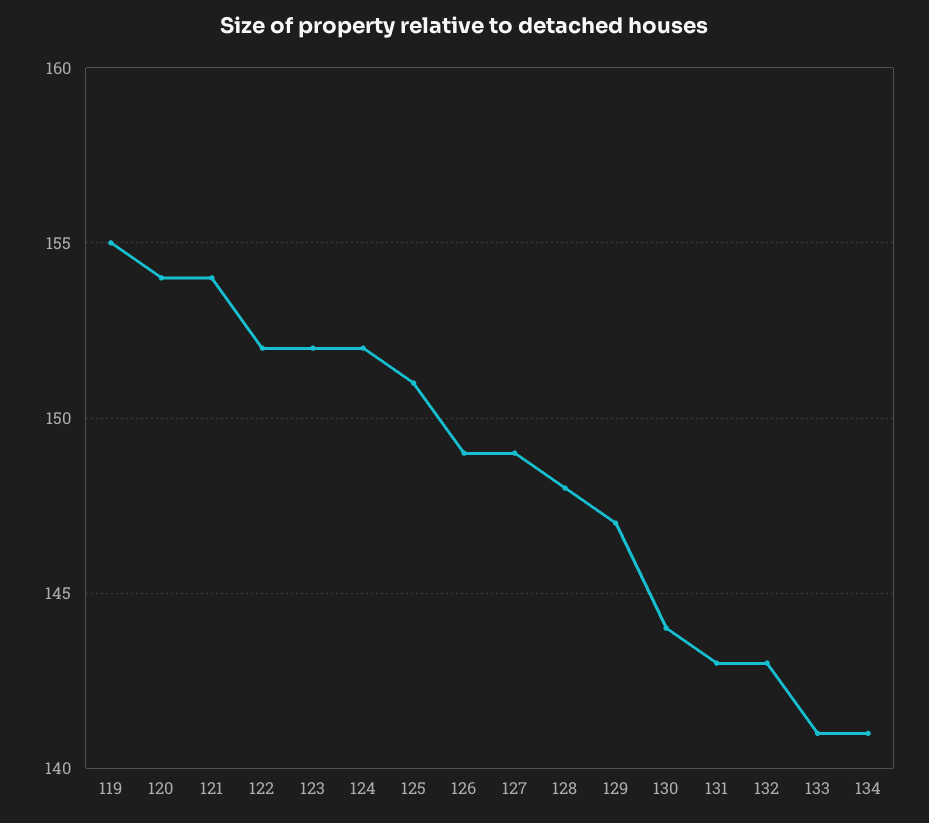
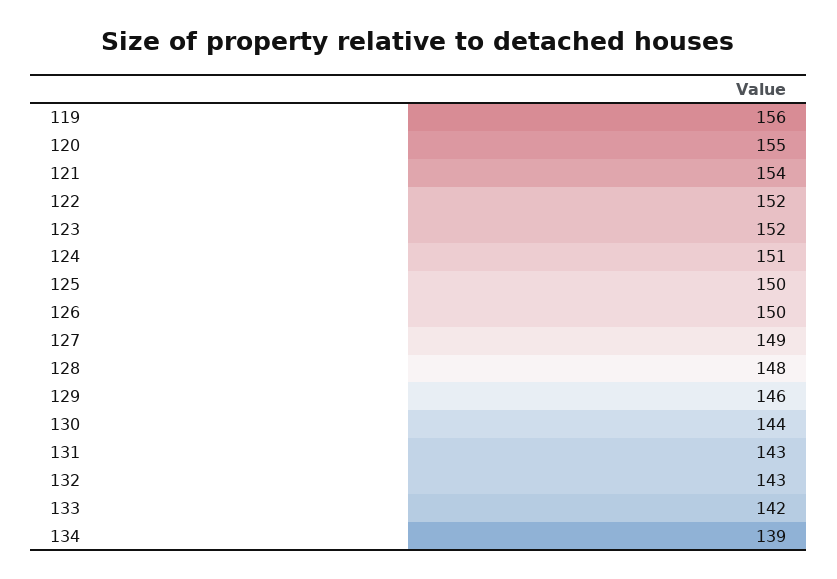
119: 155 -> 156
120: 154 -> 155
124: 152 -> 151
125: 151 -> 150
126: 149 -> 150
129: 147 -> 146
133: 141 -> 142
134: 141 -> 139

